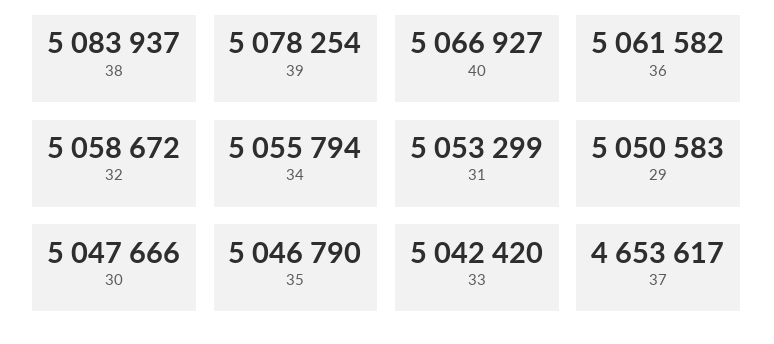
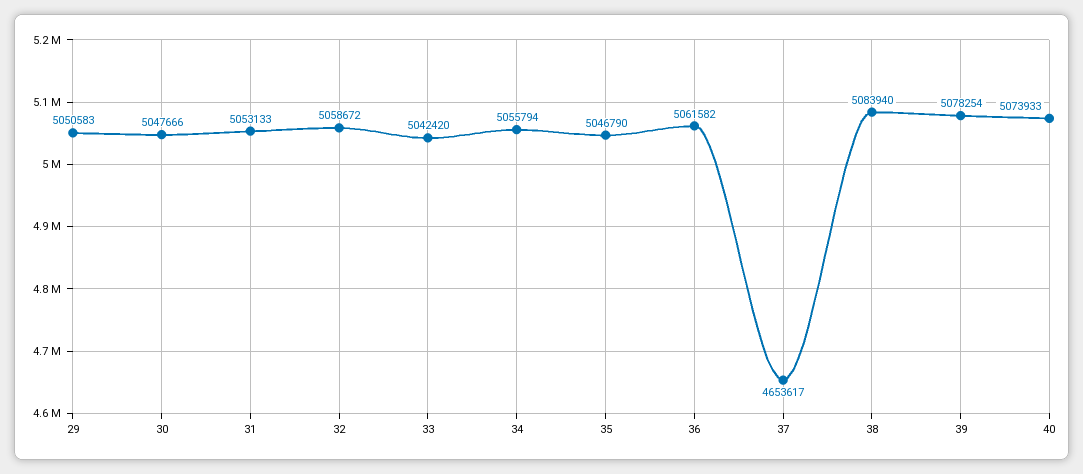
38: 5083937 -> 5083940
40: 5066927 -> 5073933
31: 5053299 -> 5053133

